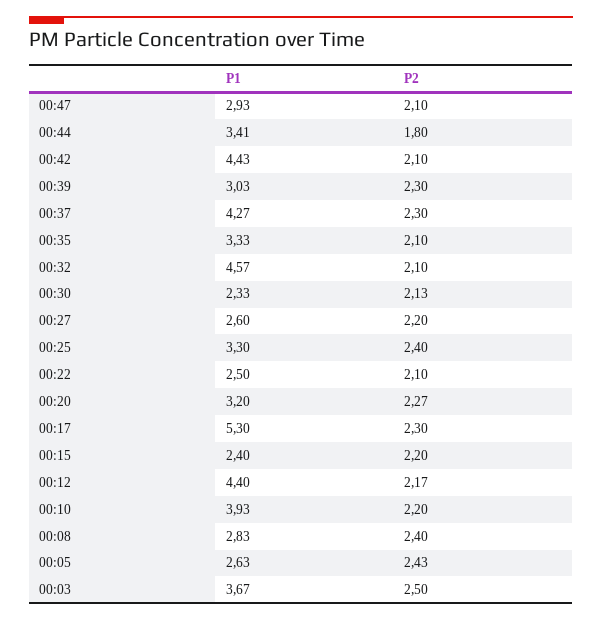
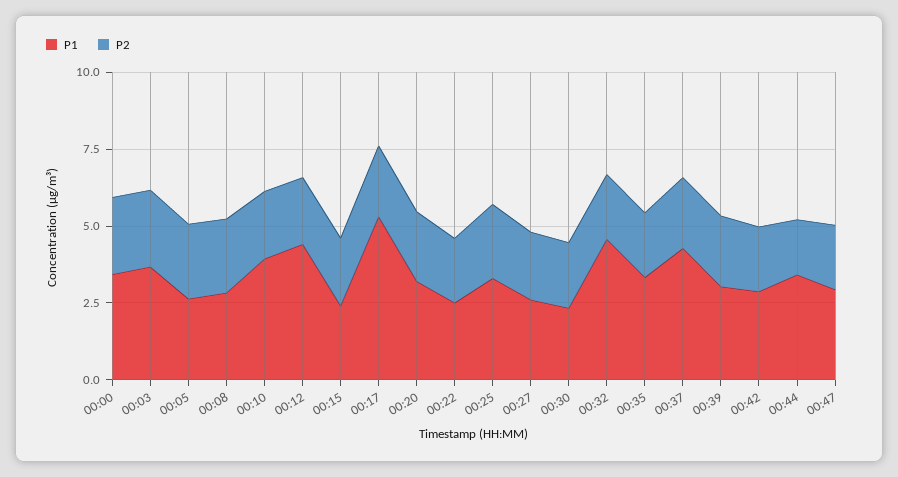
P1, 00:42: 4.43 -> 3
P1, 00:00: none -> 3.5
P2, 00:00: none -> 2.5

